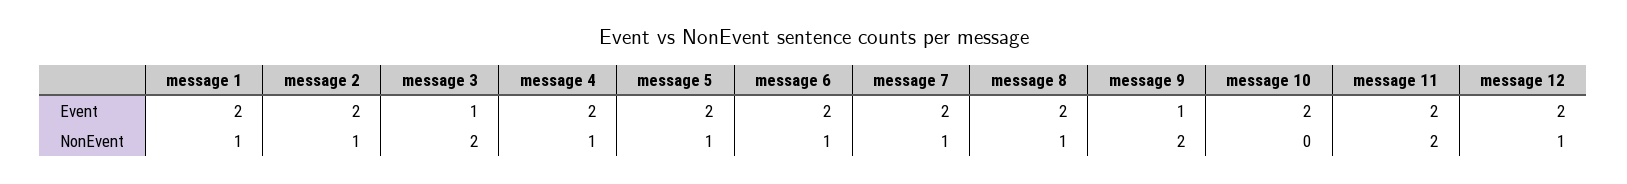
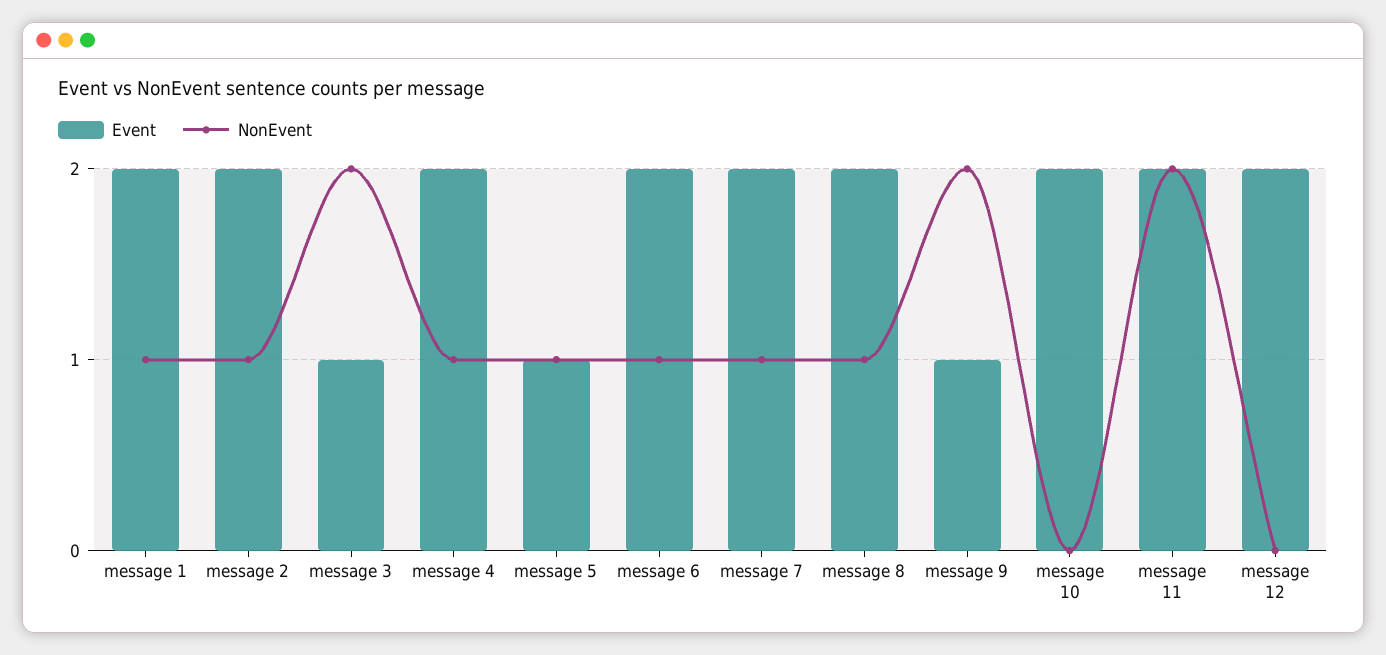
Event, message 5: 2 -> 1
NonEvent, message 12: 1 -> 0

